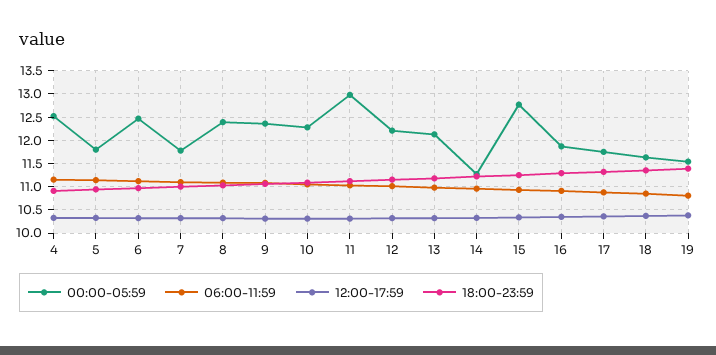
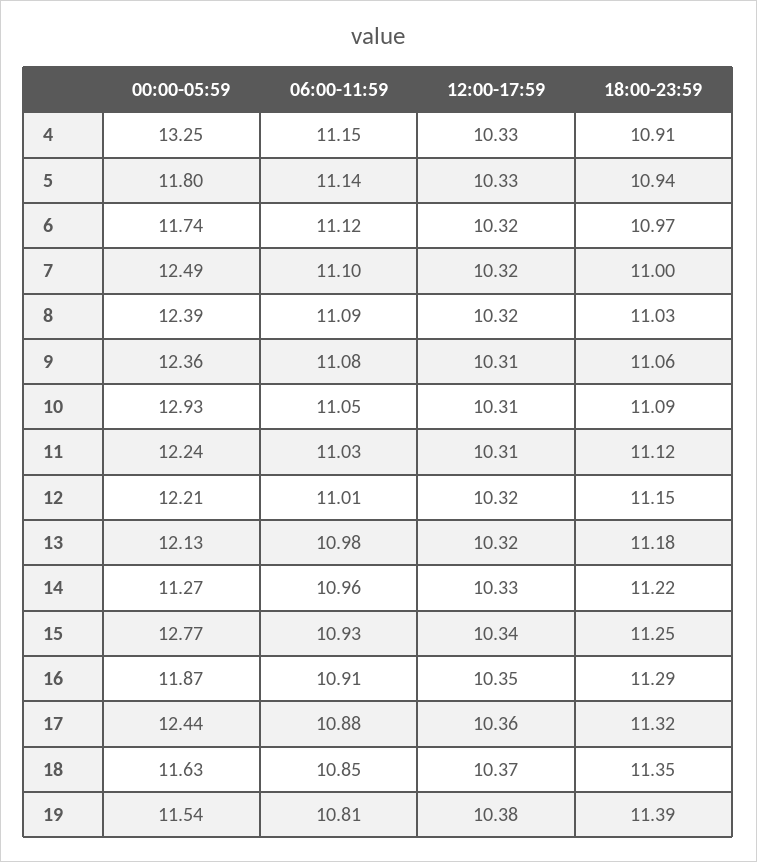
00:00-05:59, 4: 12.5 -> 13.25
00:00-05:59, 6: 12.5 -> 11.74
00:00-05:59, 7: 11.75 -> 12.49
00:00-05:59, 10: 12.25 -> 12.93
00:00-05:59, 11: 13 -> 12.24
00:00-05:59, 17: 11.75 -> 12.44

